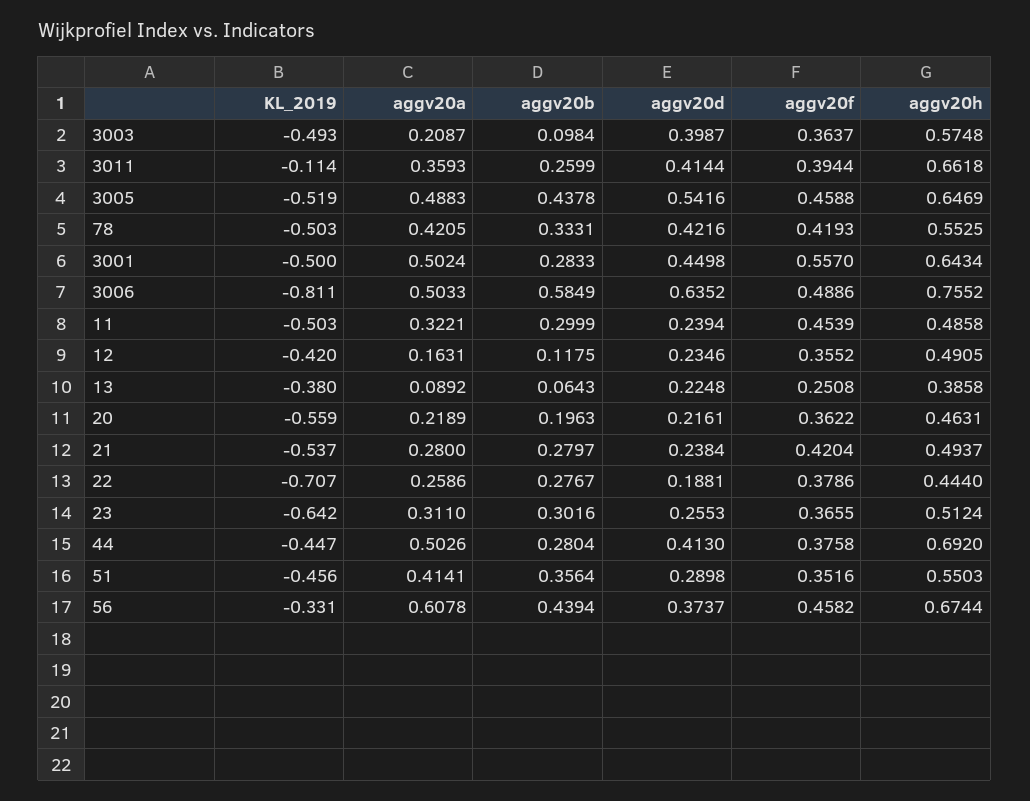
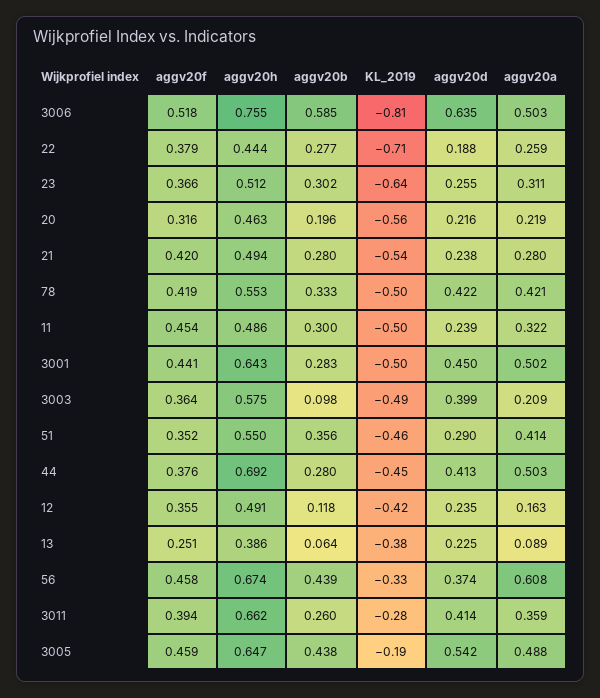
KL_2019, 3011: -0.114 -> -0.28
KL_2019, 3005: -0.519 -> -0.19
aggv20f, 3001: 0.557 -> 0.441
aggv20f, 3006: 0.4886 -> 0.518
aggv20f, 20: 0.3622 -> 0.316

